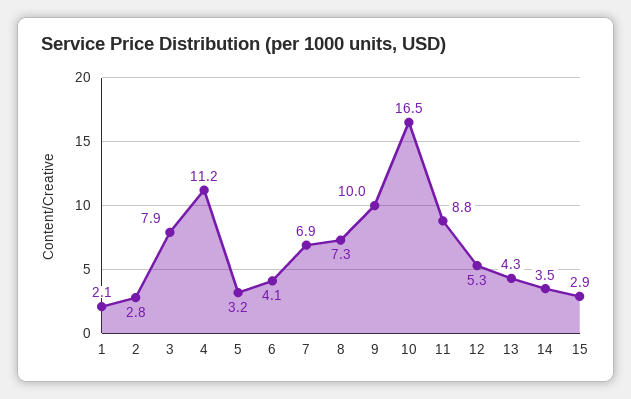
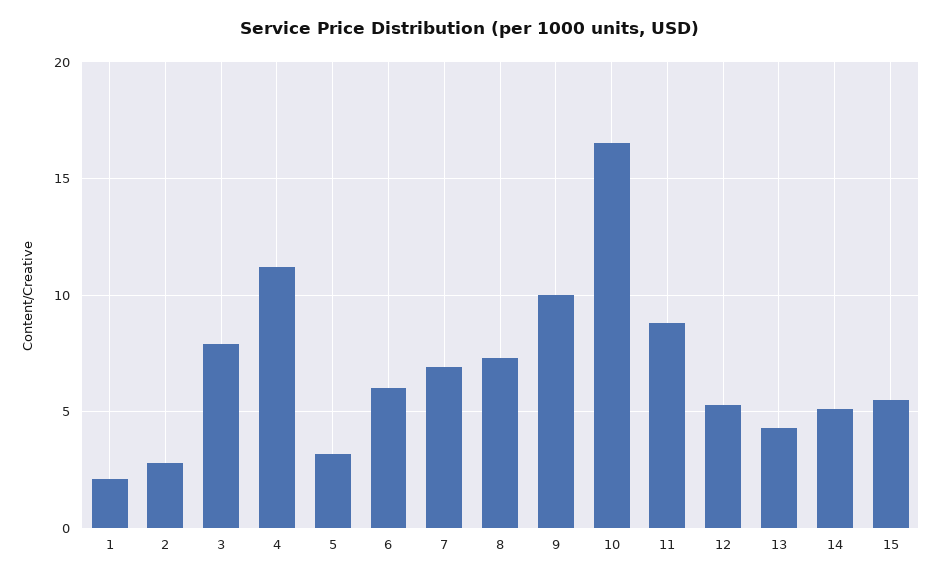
6: 4.1 -> 6
14: 3.5 -> 5
15: 2.9 -> 5.5

